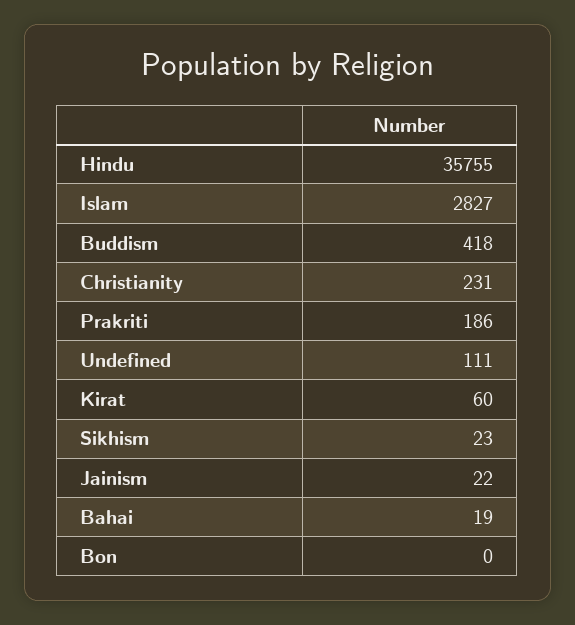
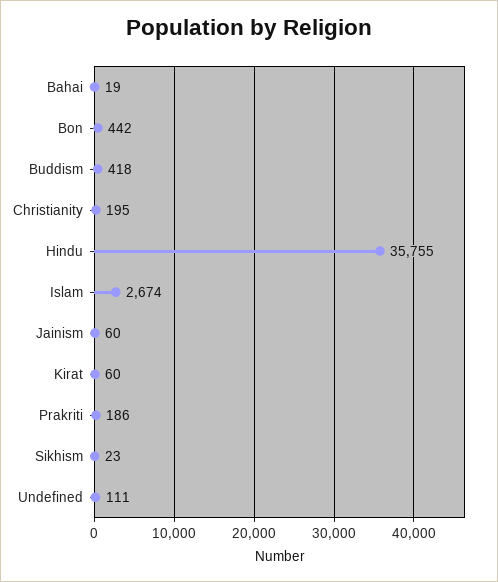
Islam: 2827 -> 2674
Christianity: 231 -> 195
Jainism: 22 -> 60
Bon: 0 -> 442

